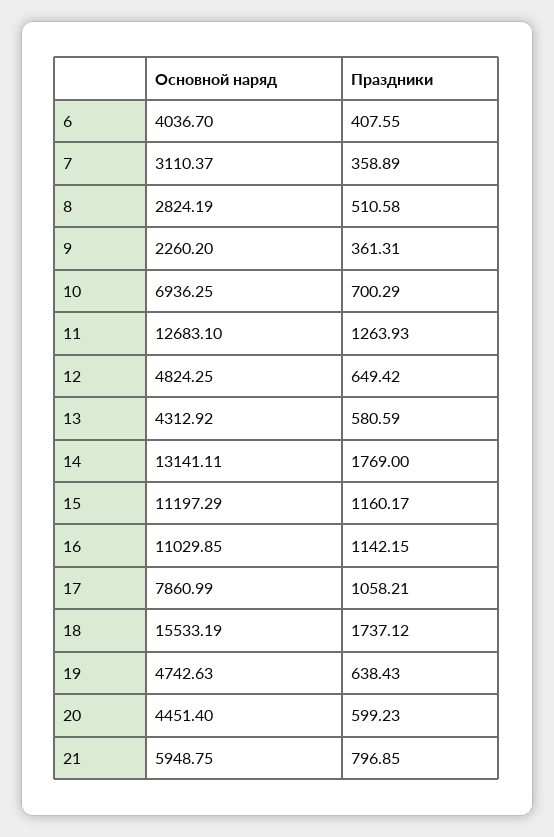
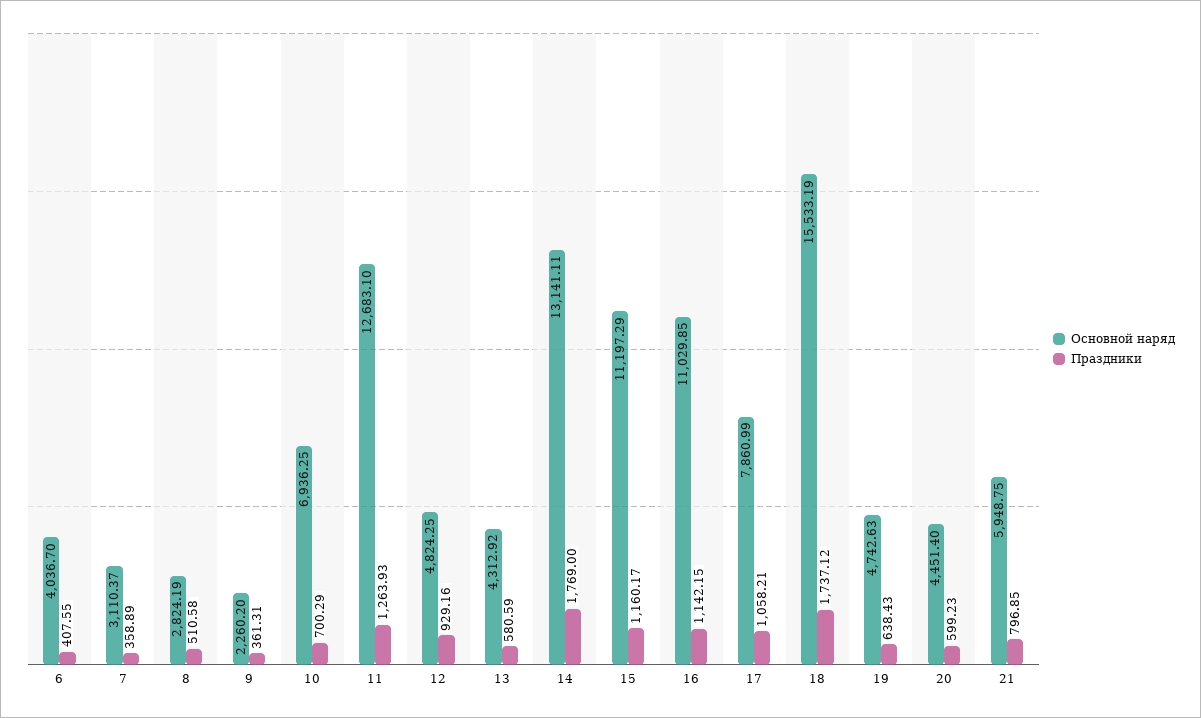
Праздники, 12: 649.42 -> 929.16

